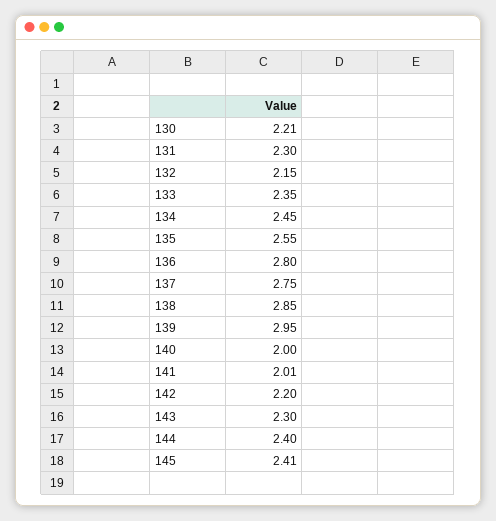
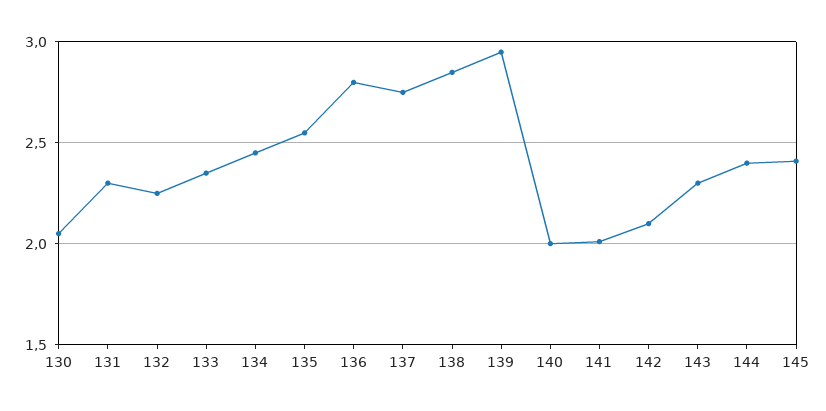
130: 2.21 -> 2.05
132: 2.15 -> 2.25
142: 2.2 -> 2.1

